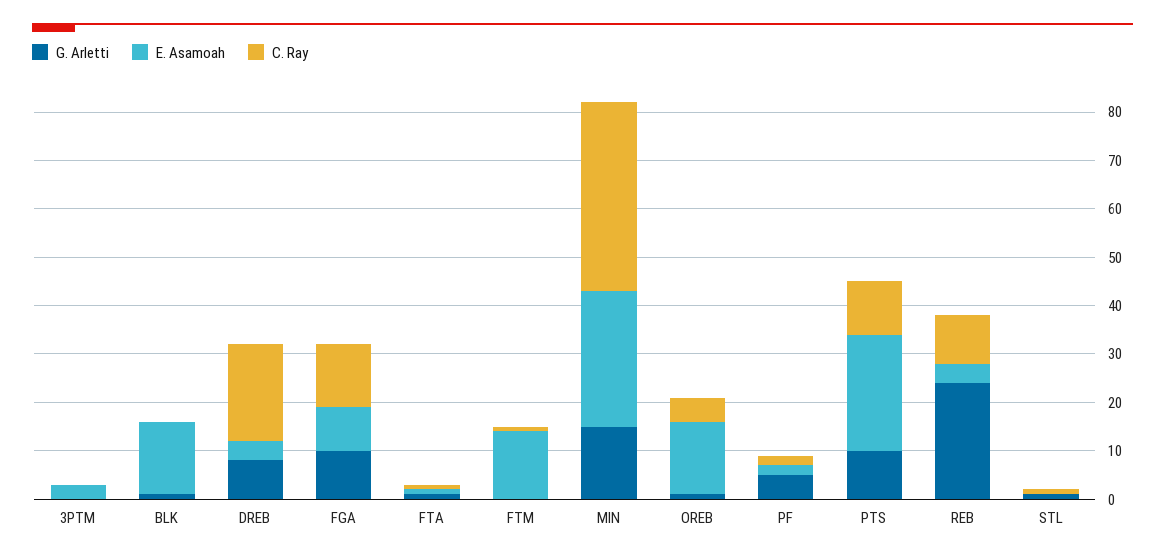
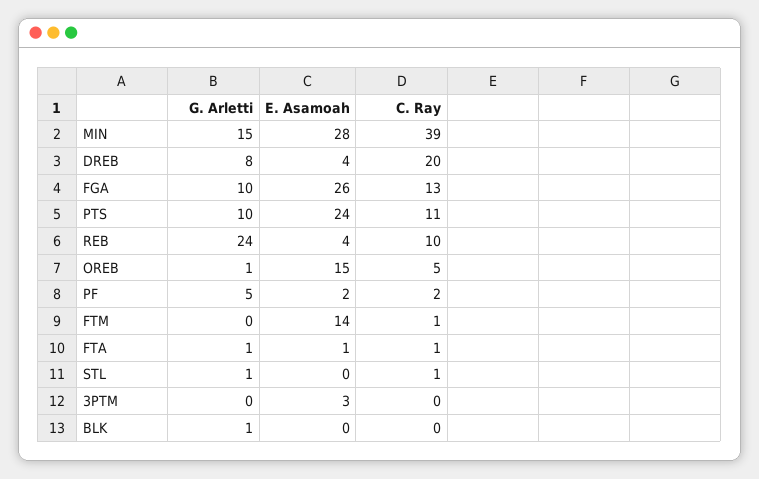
E. Asamoah, BLK: 15 -> 0
E. Asamoah, FGA: 10 -> 26

